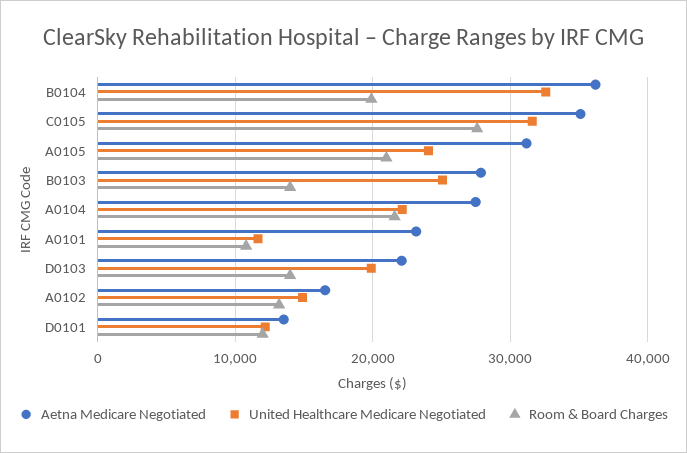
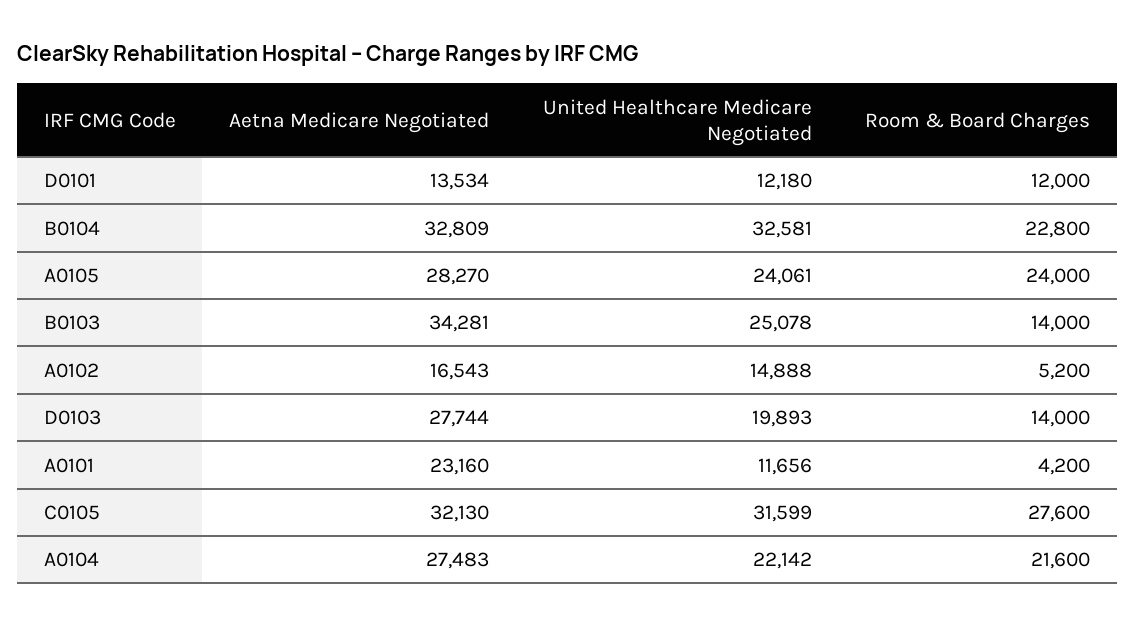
Aetna Medicare Negotiated, B0104: 36000 -> 32809
Room & Board Charges, B0104: 20000 -> 22800
Aetna Medicare Negotiated, C0105: 35000 -> 32130
Aetna Medicare Negotiated, A0105: 31000 -> 28270
Room & Board Charges, A0105: 21000 -> 24000
Aetna Medicare Negotiated, B0103: 28000 -> 34281
Room & Board Charges, A0101: 11000 -> 4200
Aetna Medicare Negotiated, D0103: 22000 -> 27744
Room & Board Charges, A0102: 13000 -> 5200

